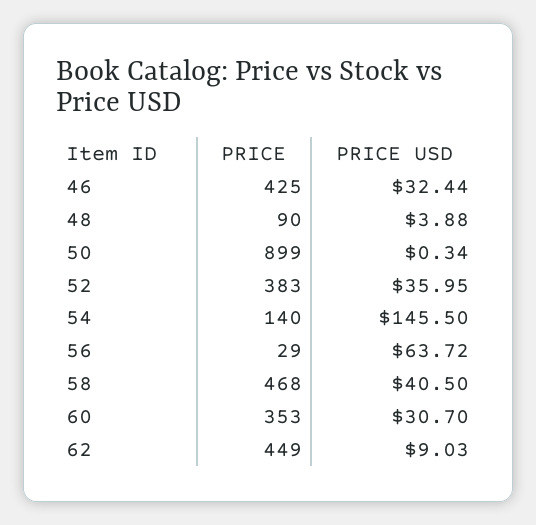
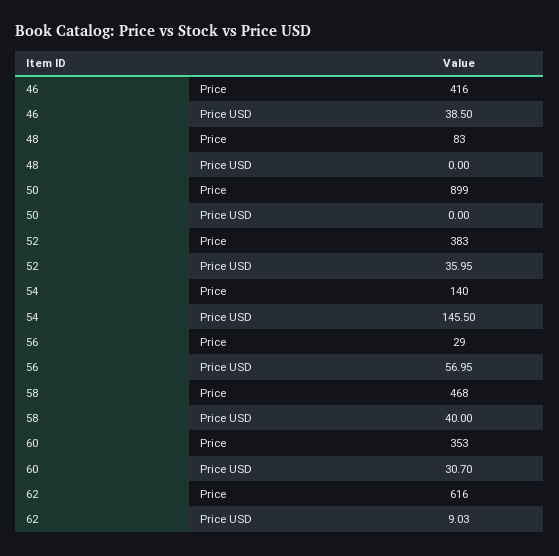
PRICE, 46: 425 -> 416
PRICE USD, 46: 32.44 -> 38.5
PRICE, 48: 90 -> 83
PRICE USD, 48: 3.88 -> 0
PRICE USD, 50: 0.34 -> 0
PRICE USD, 56: 63.72 -> 56.95
PRICE USD, 58: 40.5 -> 40
PRICE, 62: 449 -> 616

